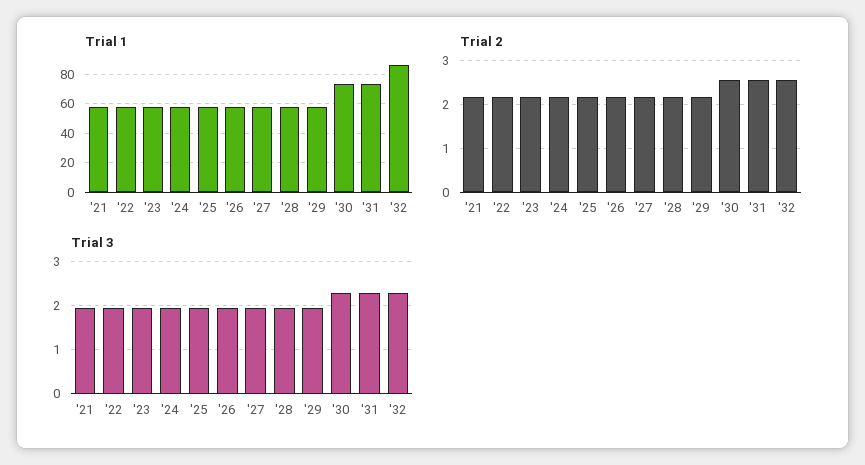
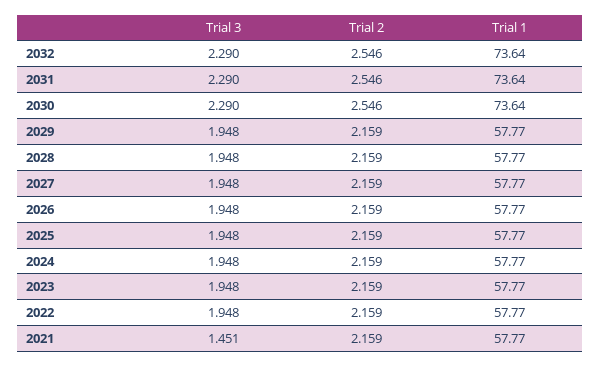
Trial 1, '32: 85 -> 73.64
Trial 3, '21: 2 -> 1.451

